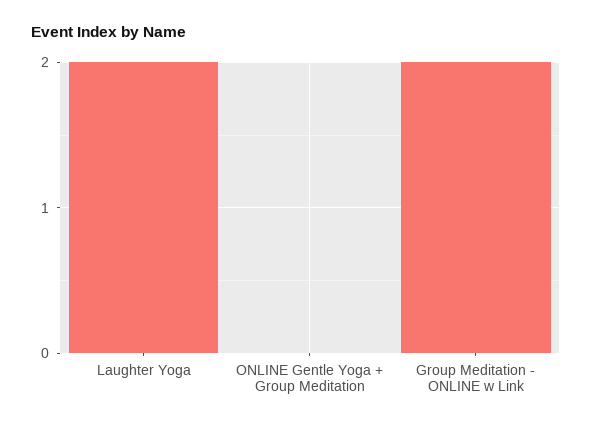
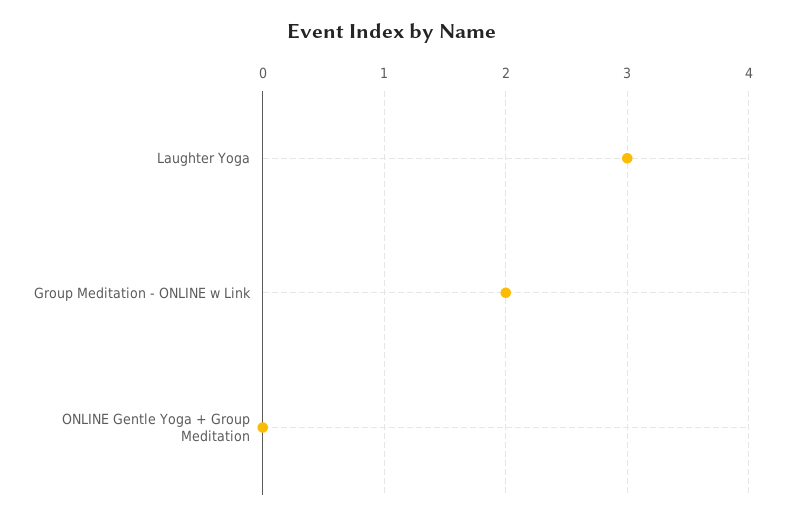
Laughter Yoga: 2 -> 3

